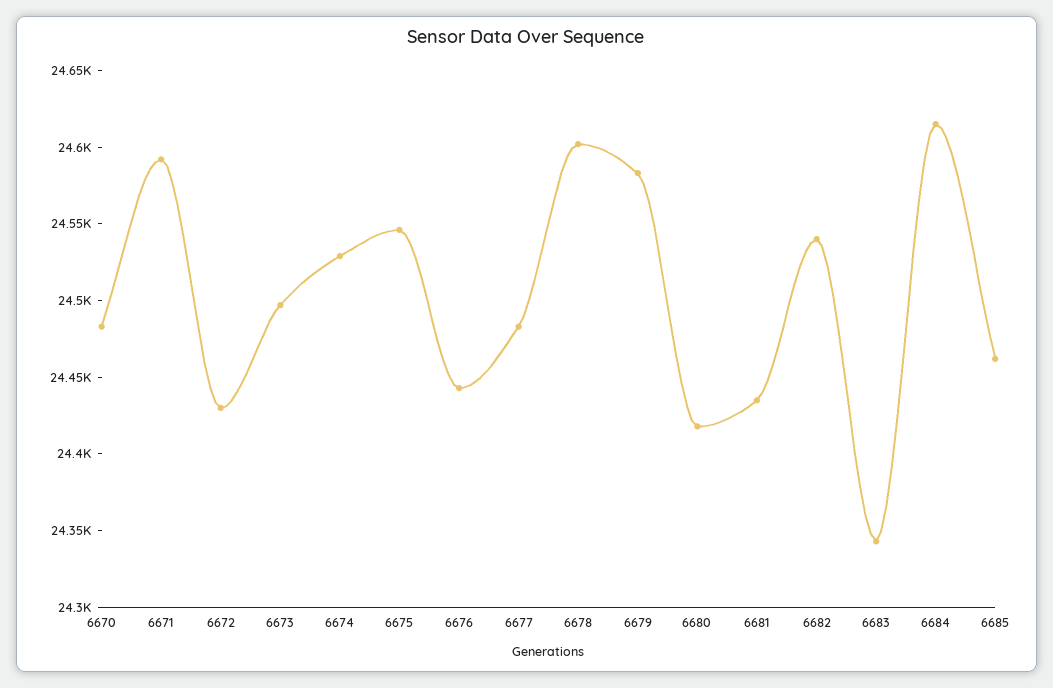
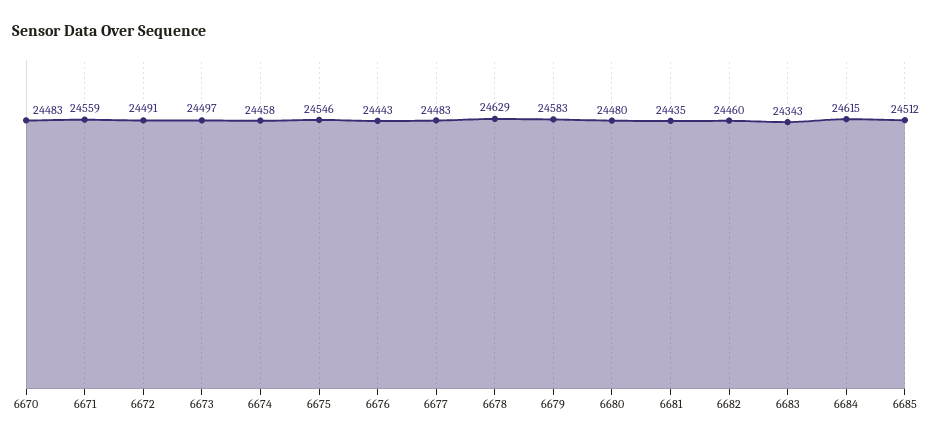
6671: 24590 -> 24559
6672: 24430 -> 24491
6674: 24530 -> 24458
6678: 24600 -> 24629
6680: 24420 -> 24480
6682: 24540 -> 24460
6685: 24460 -> 24512

